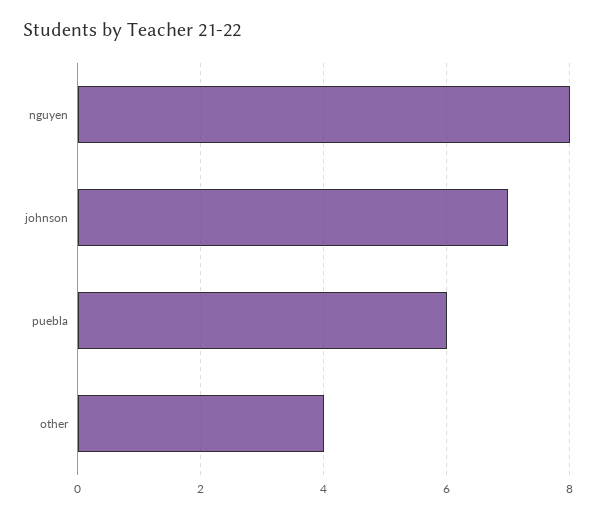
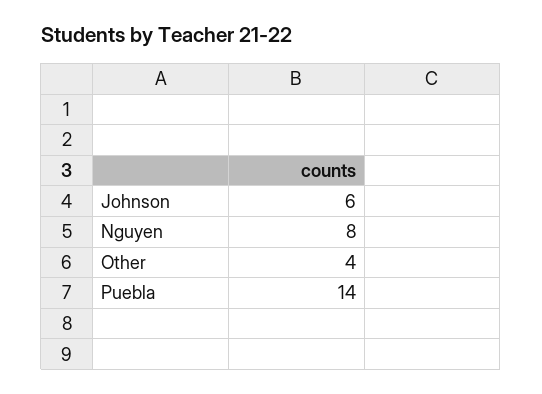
johnson: 7 -> 6
puebla: 6 -> 14

